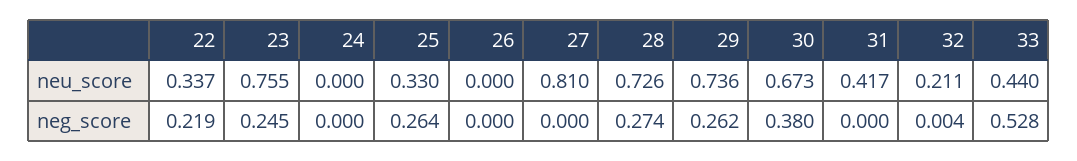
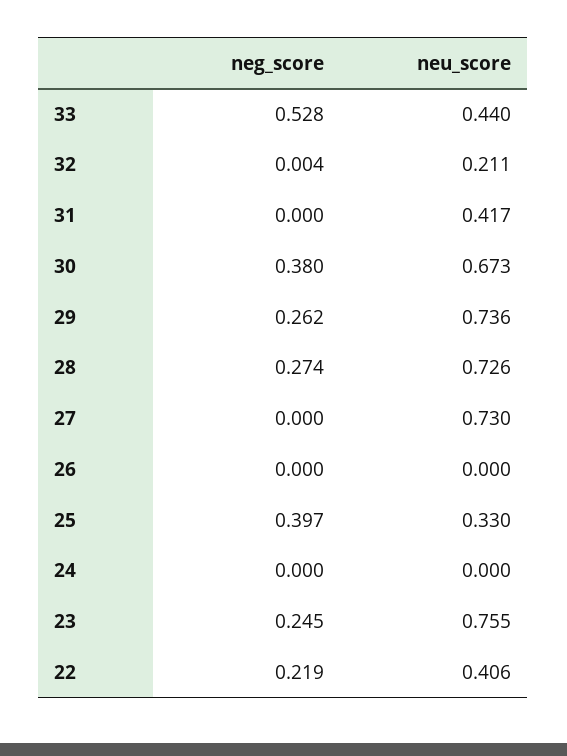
22, neu_score: 0.337 -> 0.406
27, neu_score: 0.81 -> 0.73
25, neg_score: 0.264 -> 0.397

